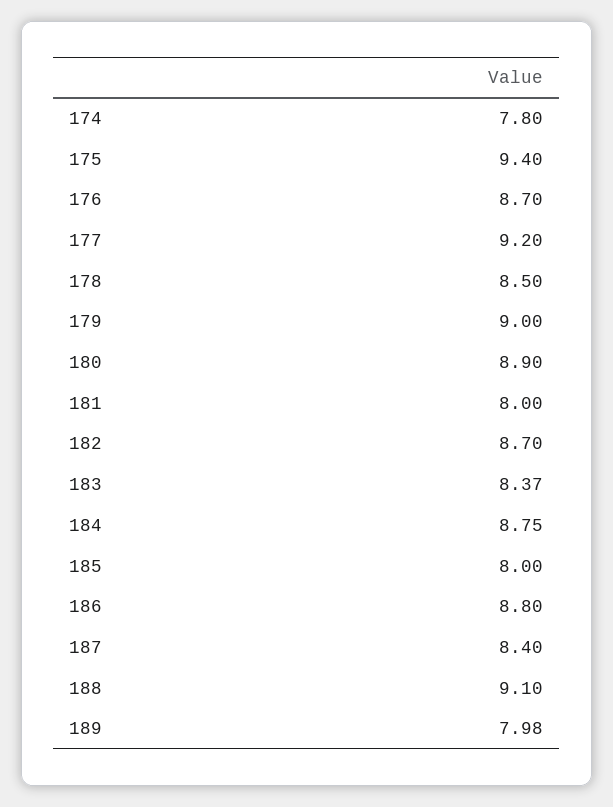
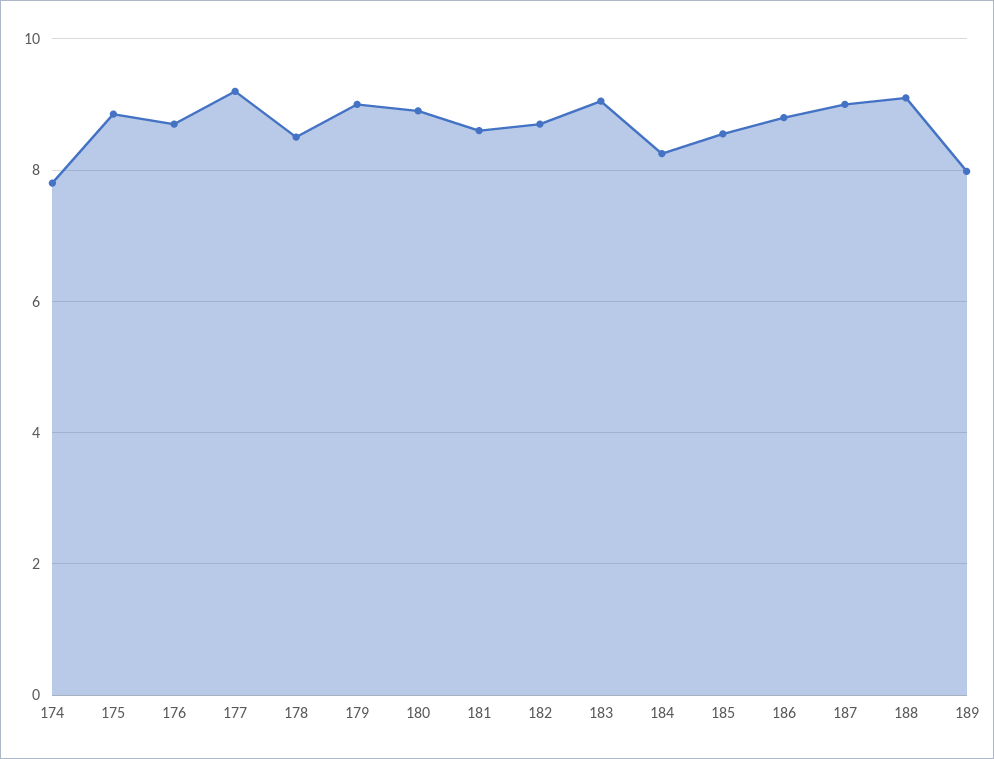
175: 9.4 -> 8.8
181: 8 -> 8.6
183: 8.37 -> 9
184: 8.75 -> 8.2
185: 8 -> 8.6
187: 8.4 -> 9

